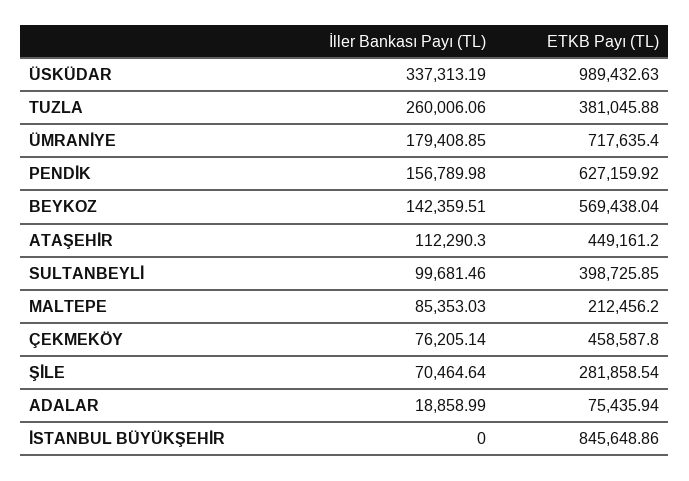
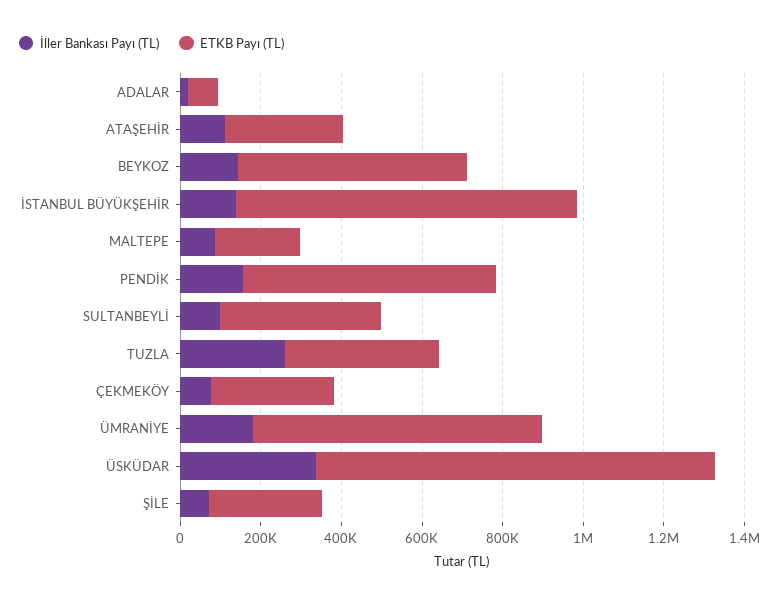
ETKB Payı (TL), ATAŞEHİR: 449161.2 -> 300000
ETKB Payı (TL), ÇEKMEKÖY: 458587.8 -> 300000
İller Bankası Payı (TL), İSTANBUL BÜYÜKŞEHİR: 0 -> 150000

